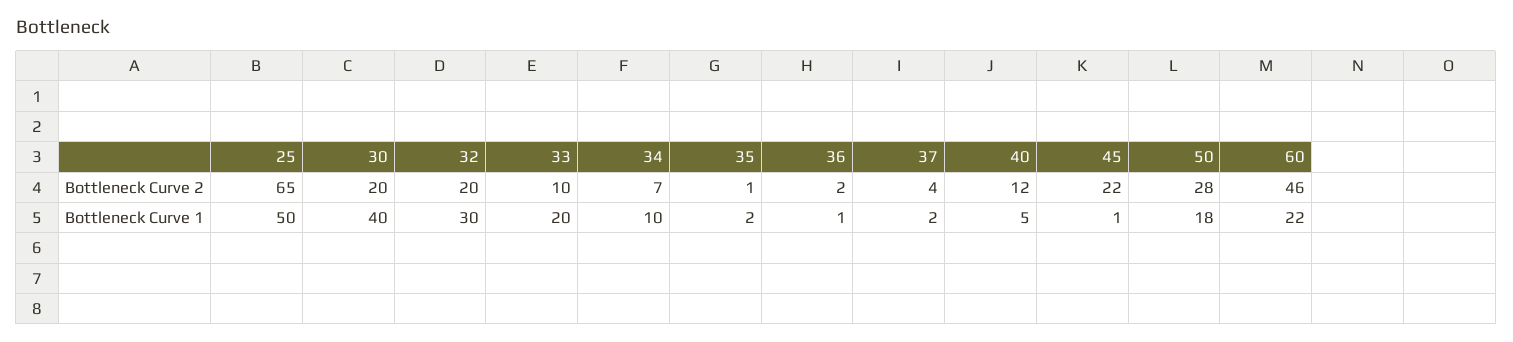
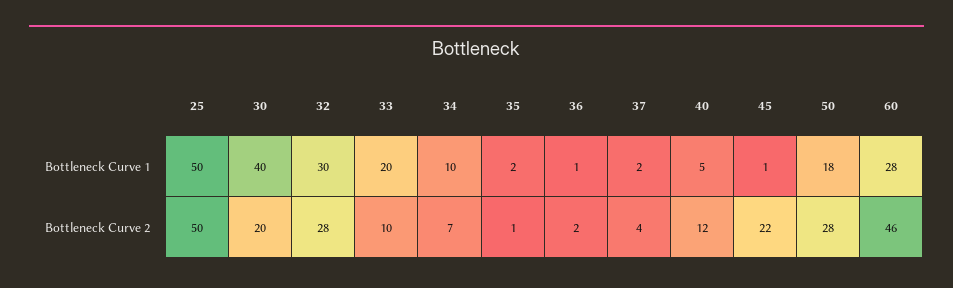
25, Bottleneck Curve 2: 65 -> 50
32, Bottleneck Curve 2: 20 -> 28
60, Bottleneck Curve 1: 22 -> 28

